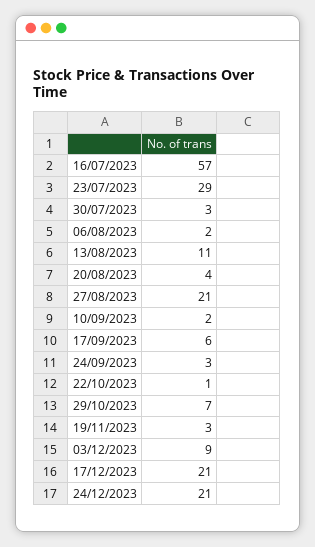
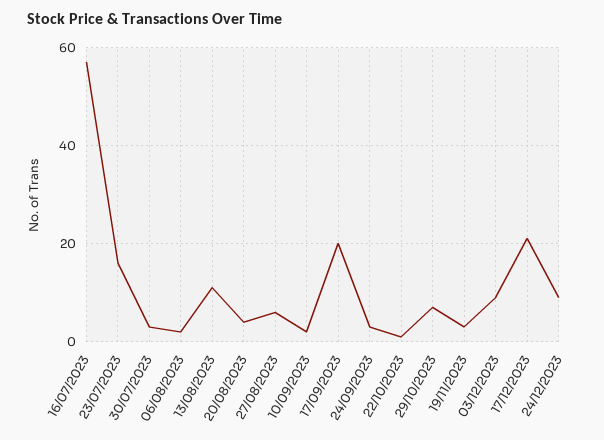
23/07/2023: 29 -> 15
27/08/2023: 21 -> 5
17/09/2023: 6 -> 20
24/12/2023: 21 -> 10

